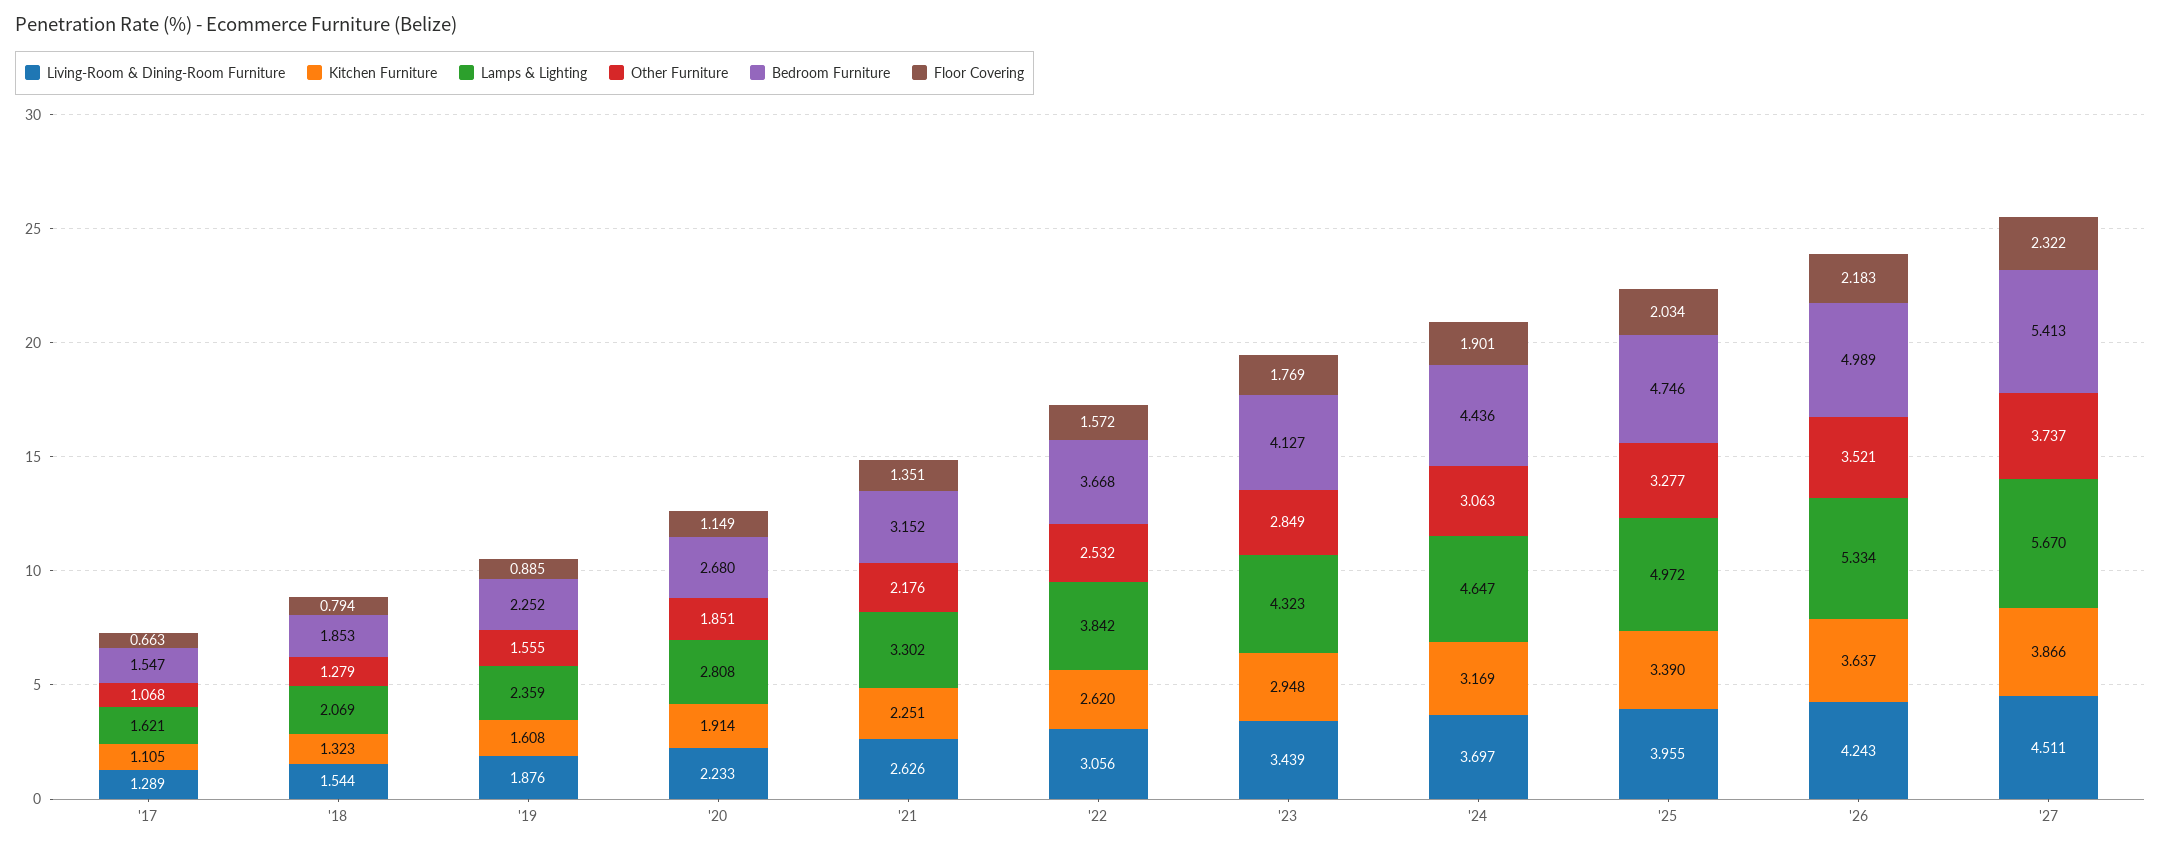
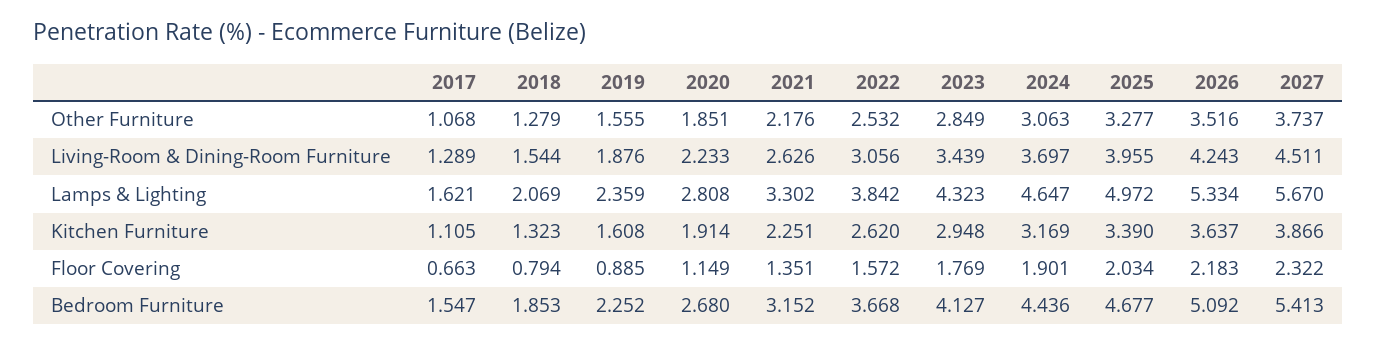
Bedroom Furniture, '25: 4.746 -> 4.677
Other Furniture, '26: 3.521 -> 3.516
Bedroom Furniture, '26: 4.989 -> 5.092

